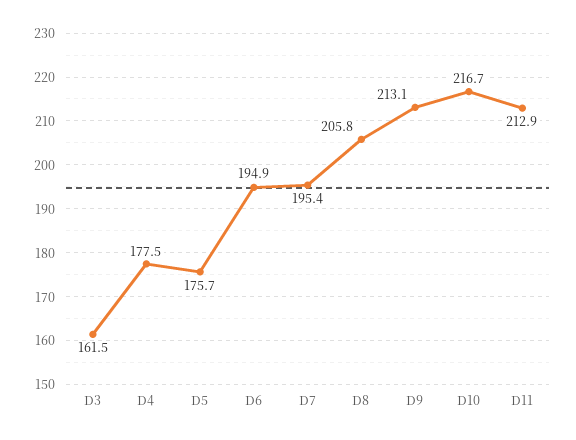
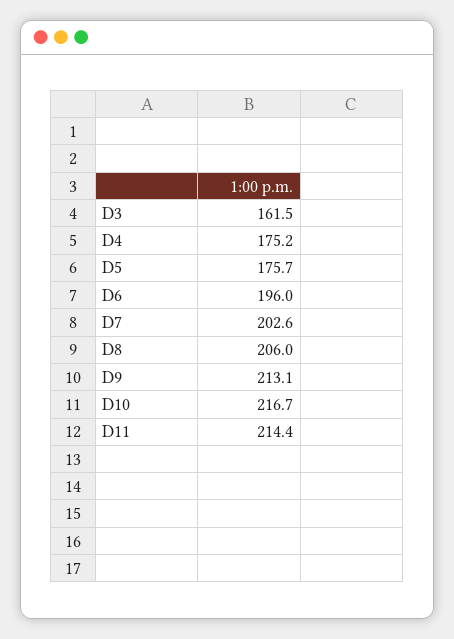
D4: 177.5 -> 175.2
D6: 194.9 -> 196
D7: 195.4 -> 202.6
D8: 205.8 -> 206
D11: 212.9 -> 214.4

